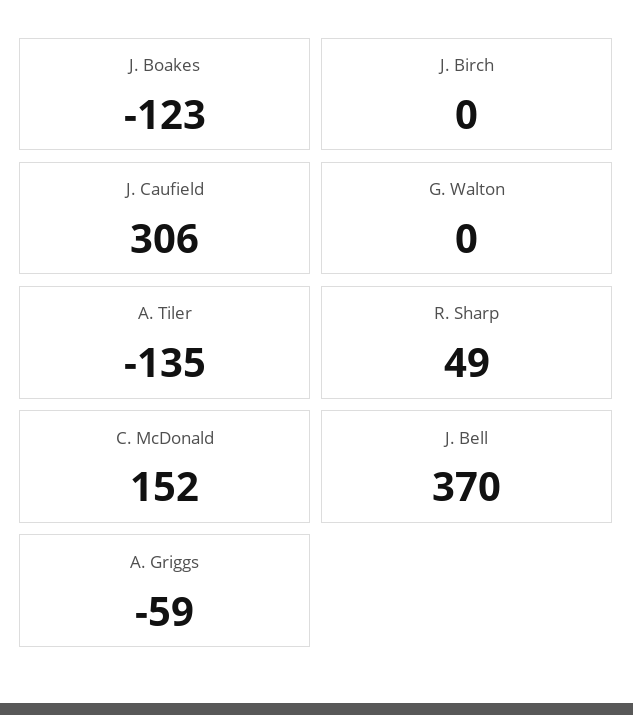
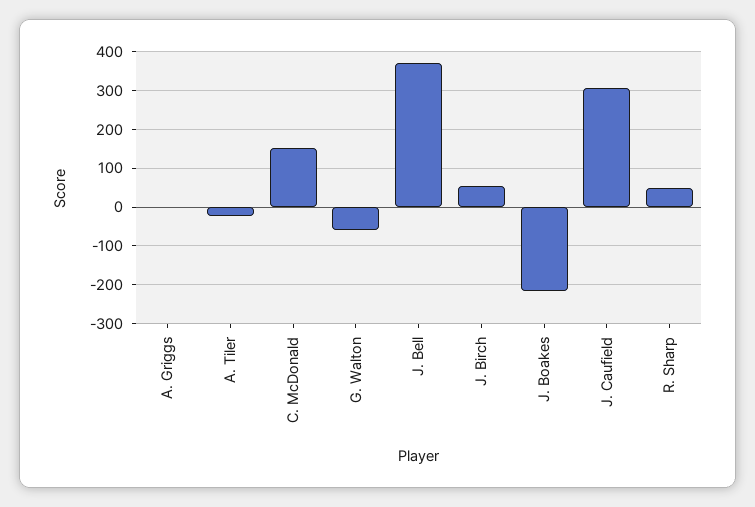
J. Boakes: -123 -> -220
J. Birch: 0 -> 60
G. Walton: 0 -> -60
A. Tiler: -135 -> -20
A. Griggs: -59 -> 0

